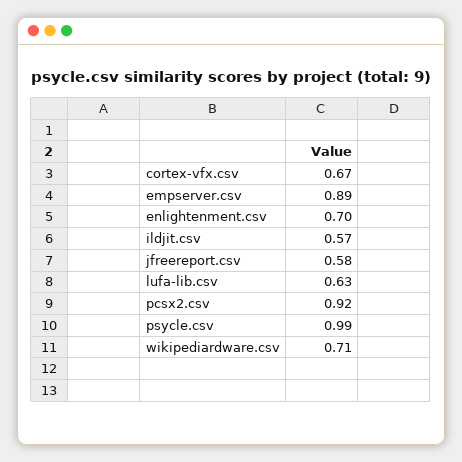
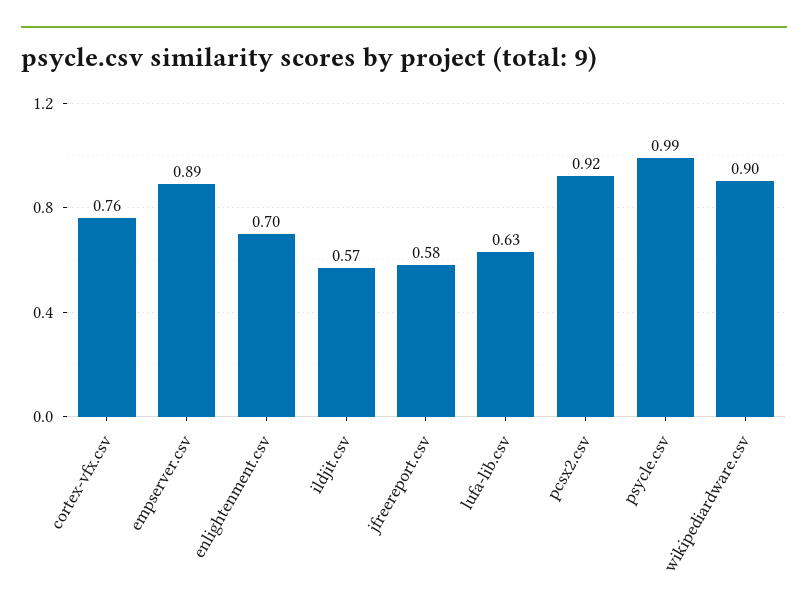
cortex-vfx.csv: 0.67 -> 0.76
wikipediardware.csv: 0.71 -> 0.9

